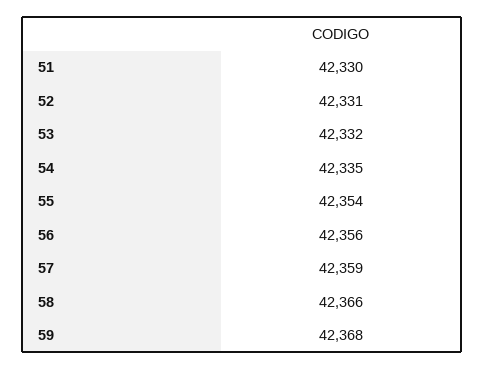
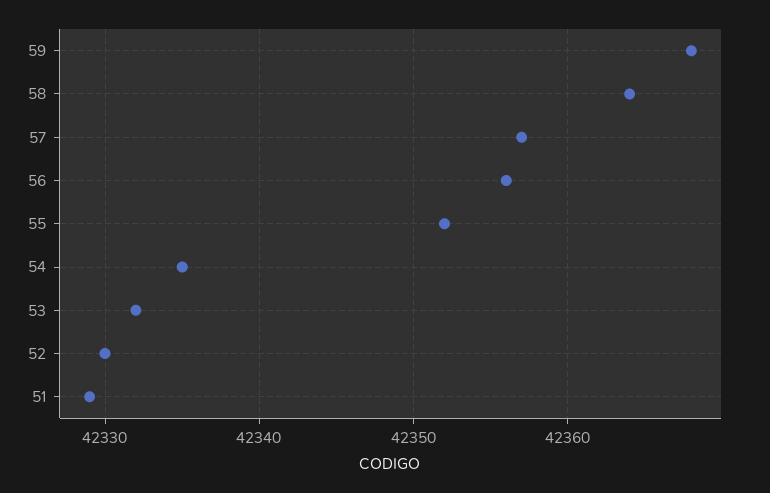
51: 42330 -> 42329
52: 42331 -> 42330
55: 42354 -> 42352
57: 42359 -> 42357
58: 42366 -> 42364

